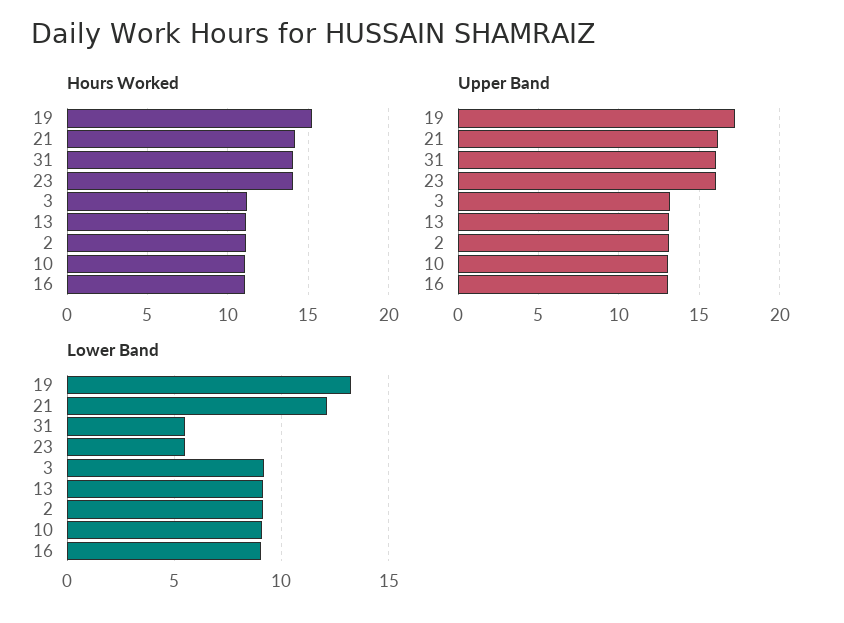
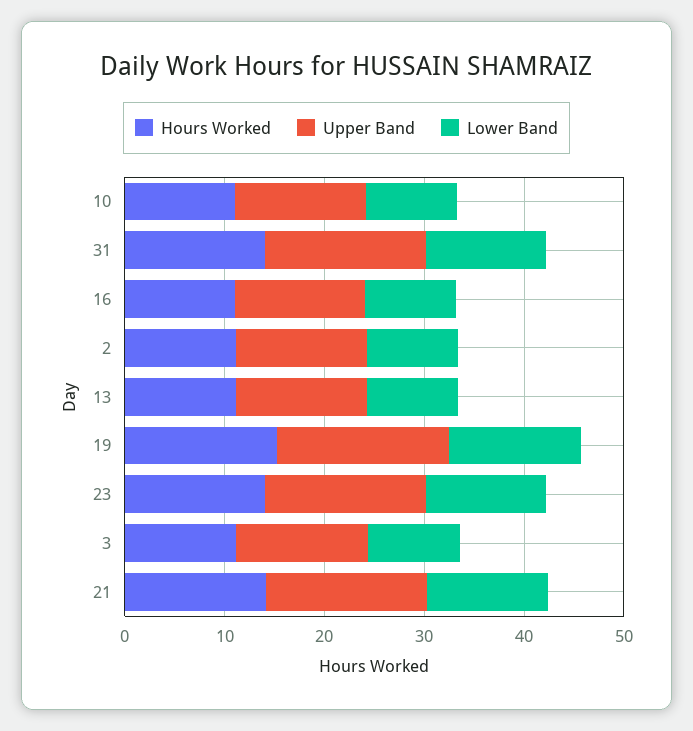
Lower Band, 31: 5.5 -> 12
Lower Band, 23: 5.5 -> 12

